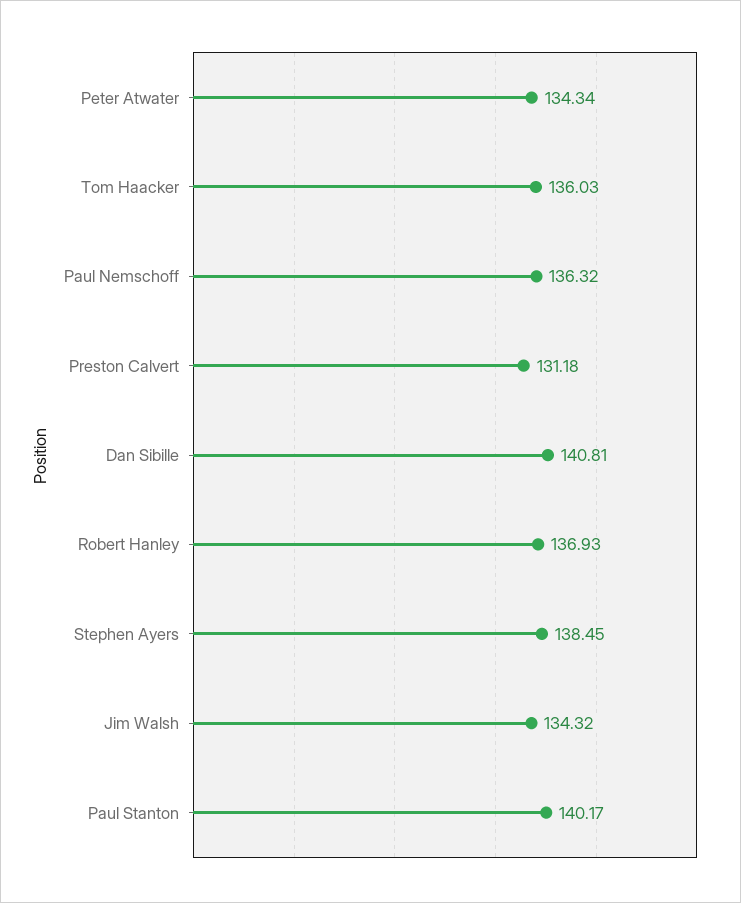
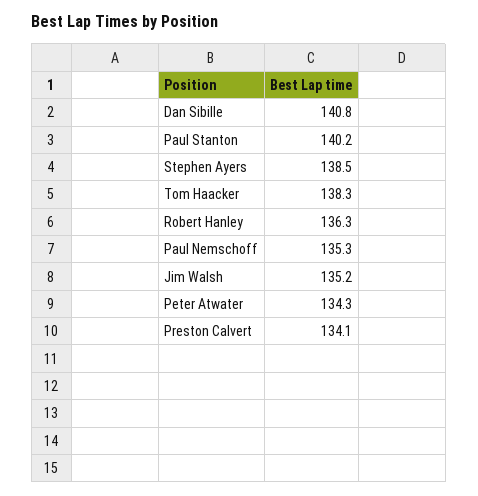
Tom Haacker: 136.03 -> 138.3
Paul Nemschoff: 136.32 -> 135.3
Preston Calvert: 131.18 -> 134.1
Robert Hanley: 136.93 -> 136.3
Jim Walsh: 134.32 -> 135.2

